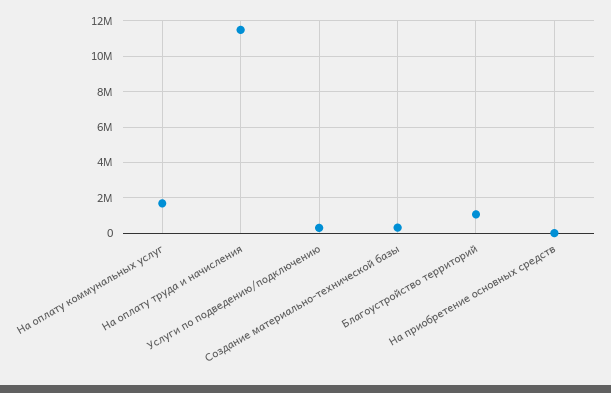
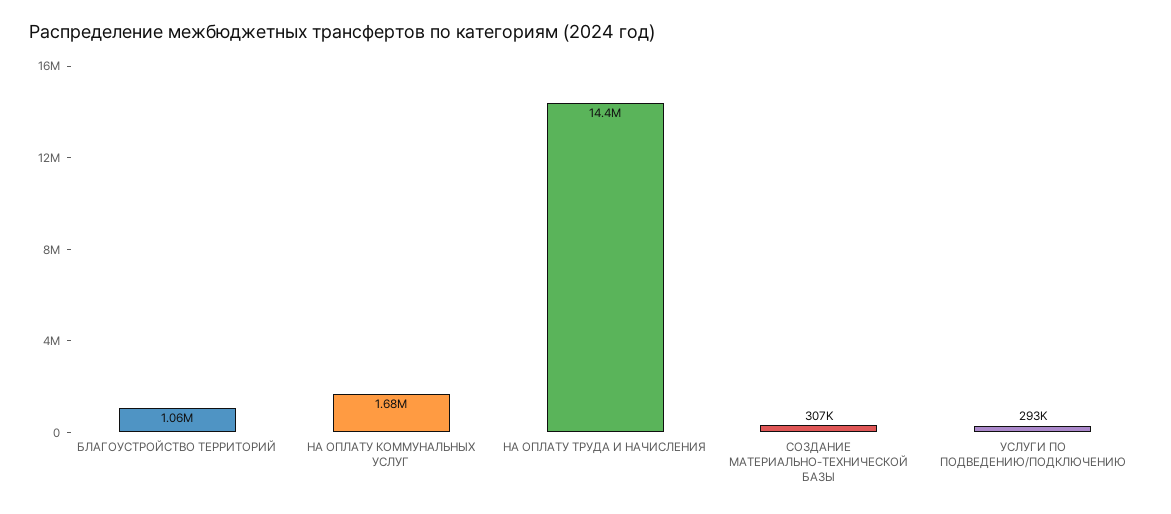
На оплату труда и начисления: 11500000 -> 14400000
На приобретение основных средств: 0 -> none

